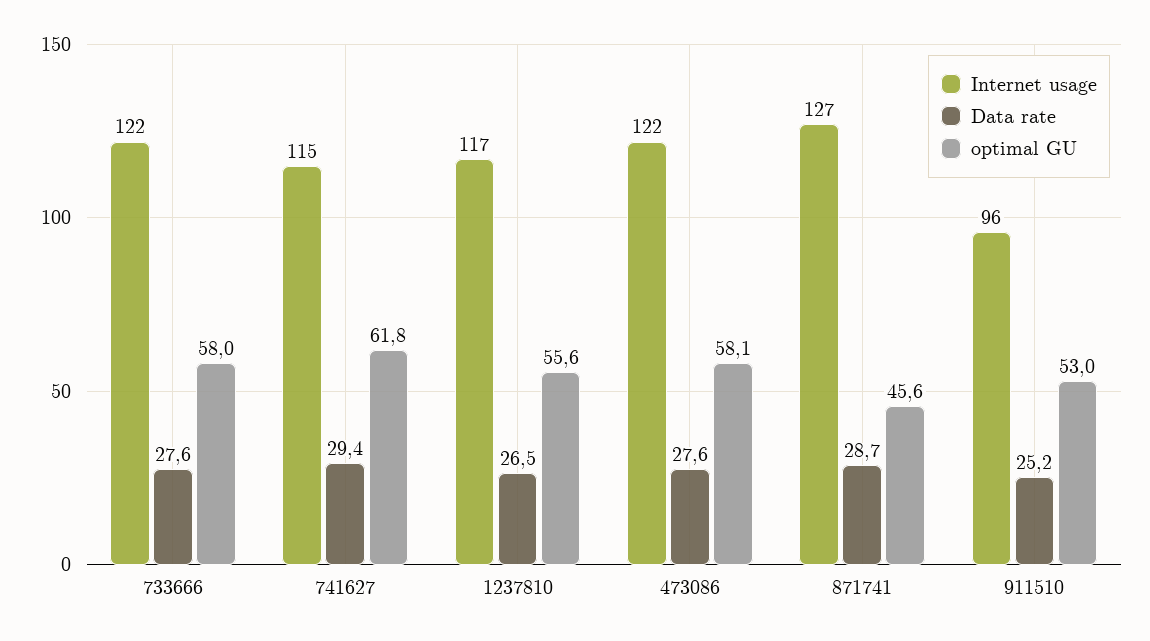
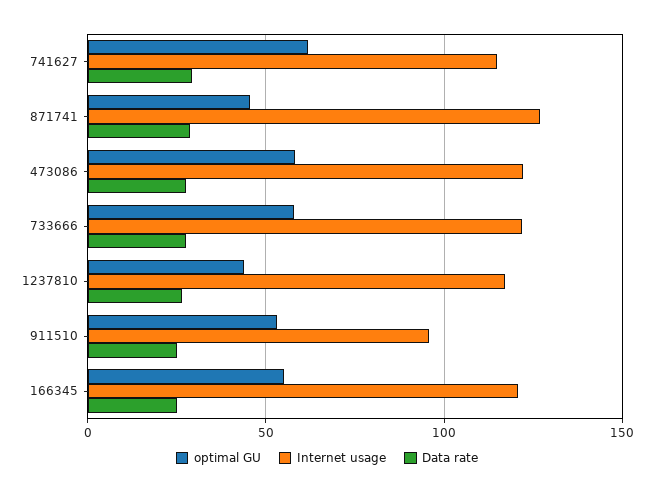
optimal GU, 1237810: 55.6 -> 45
optimal GU, 166345: none -> 55
Internet usage, 166345: none -> 120
Data rate, 166345: none -> 25

